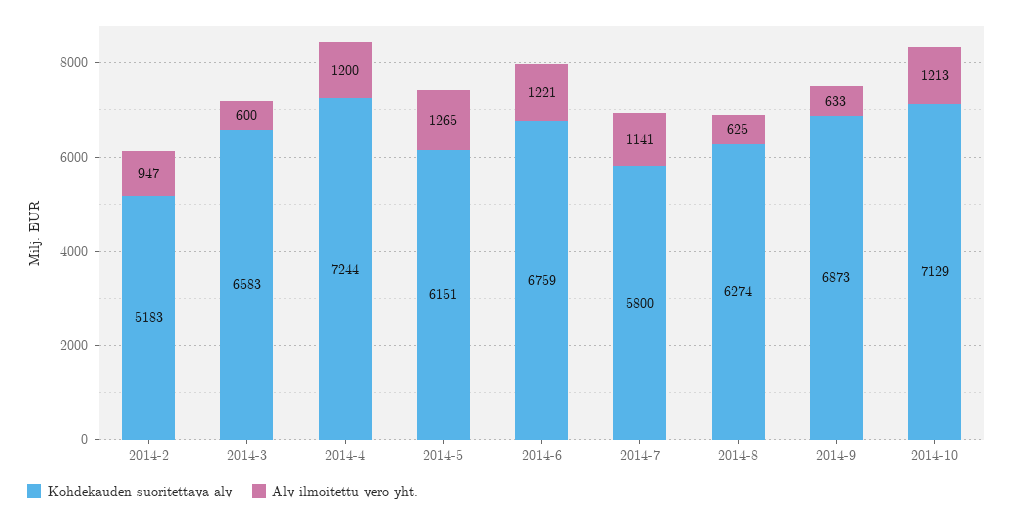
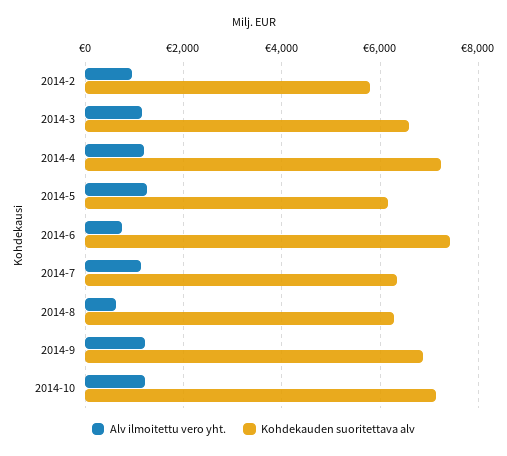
Kohdekauden suoritettava alv, 2014-2: 5183 -> 5800
Alv ilmoitettu vero yht., 2014-3: 600 -> 1200
Kohdekauden suoritettava alv, 2014-6: 6759 -> 7400
Alv ilmoitettu vero yht., 2014-6: 1221 -> 800
Kohdekauden suoritettava alv, 2014-7: 5800 -> 6400
Alv ilmoitettu vero yht., 2014-9: 633 -> 1200

